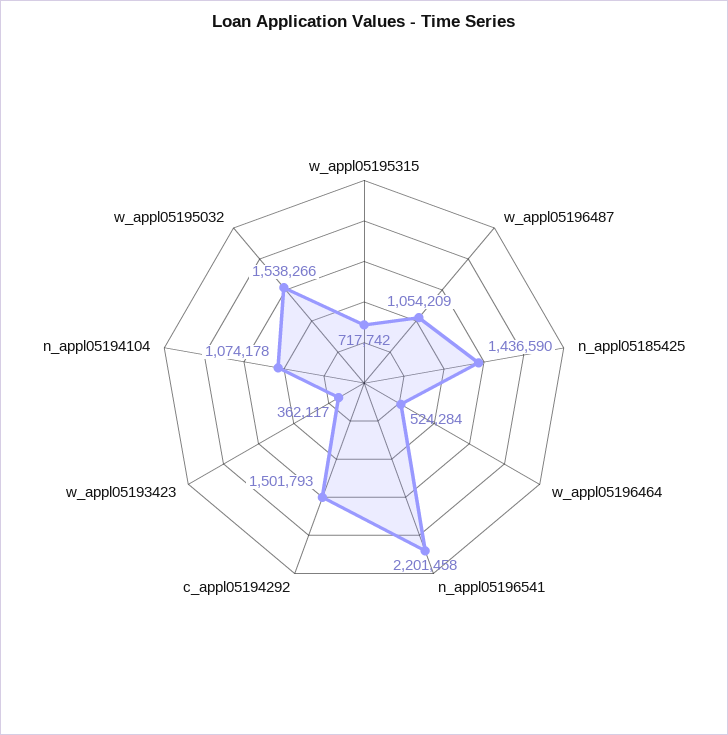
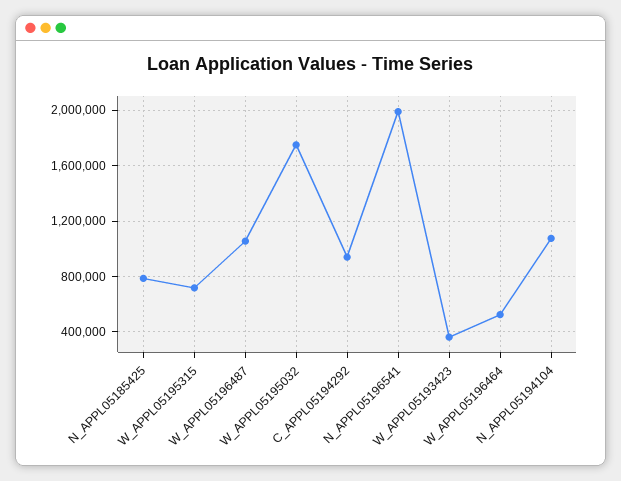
n_appl05185425: 1436590 -> 800000
n_appl05196541: 2201458 -> 2000000
c_appl05194292: 1501793 -> 950000
w_appl05195032: 1538266 -> 1750000

